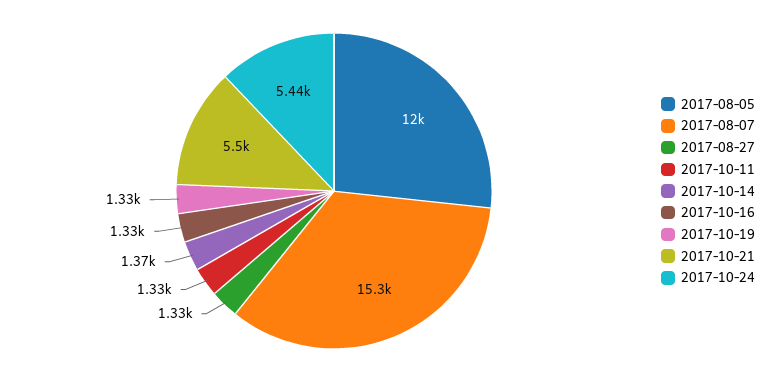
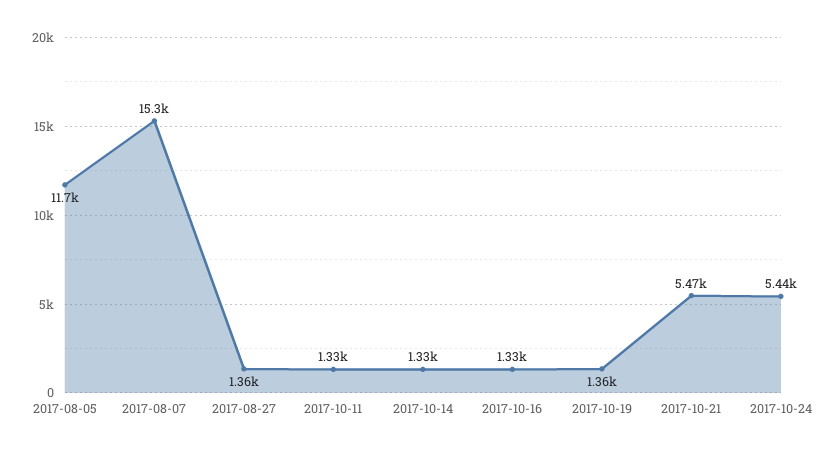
2017-08-05: 12000 -> 11700
2017-08-27: 1330 -> 1360
2017-10-14: 1370 -> 1330
2017-10-19: 1330 -> 1360
2017-10-21: 5500 -> 5470

